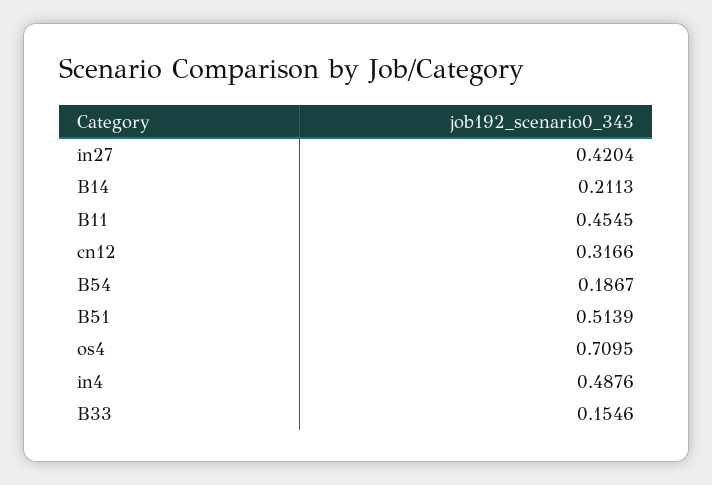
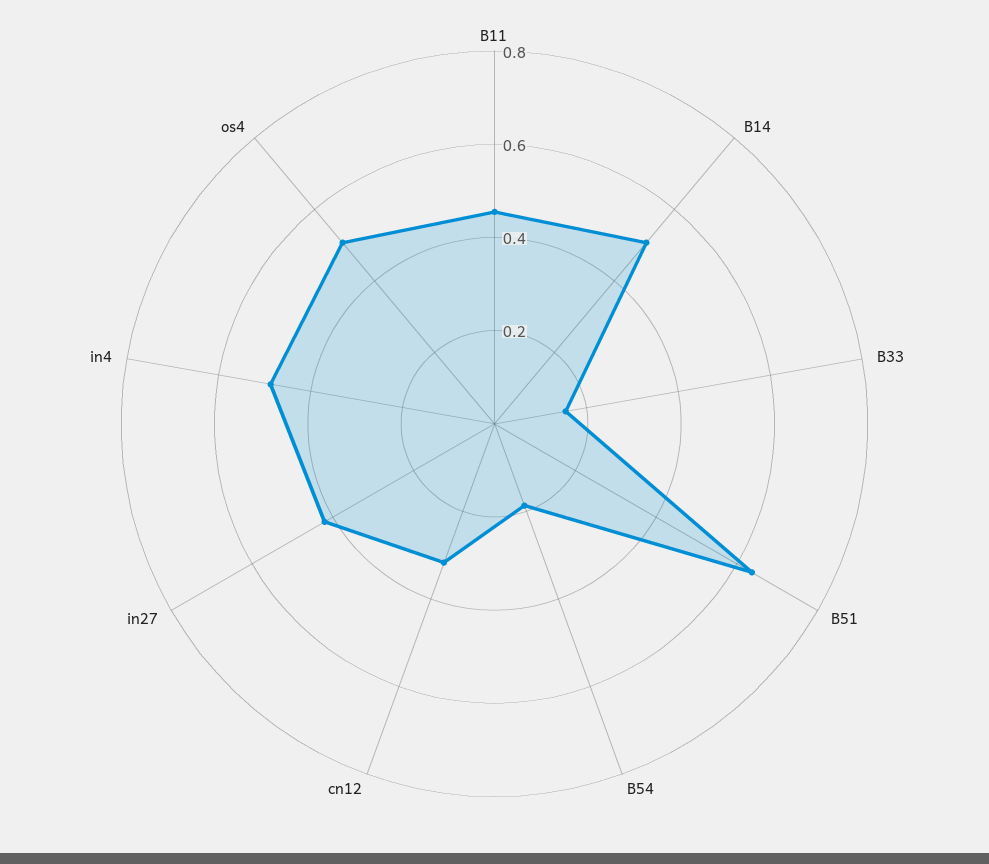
B14: 0.2113 -> 0.5
B51: 0.5139 -> 0.65
os4: 0.7095 -> 0.5

